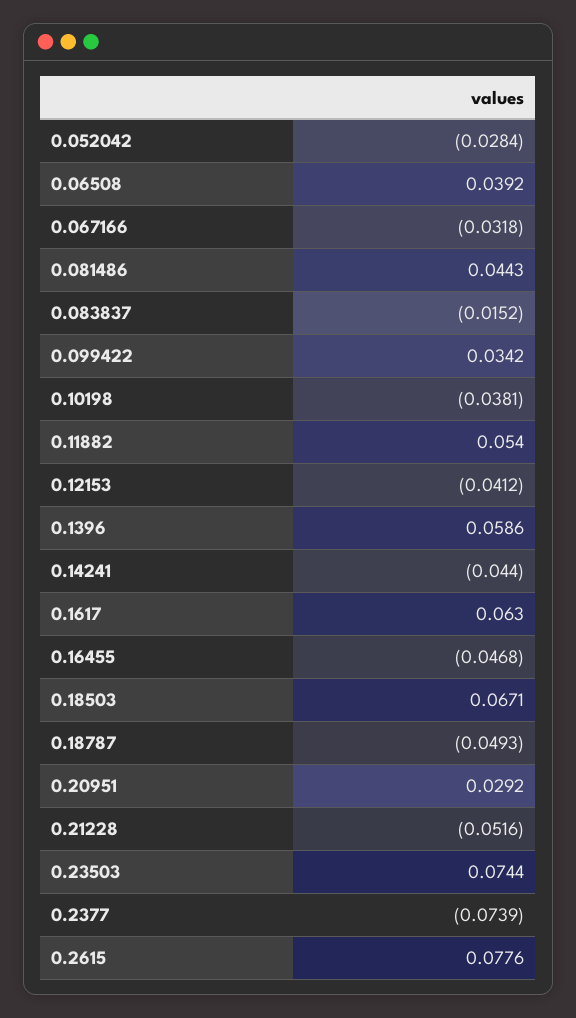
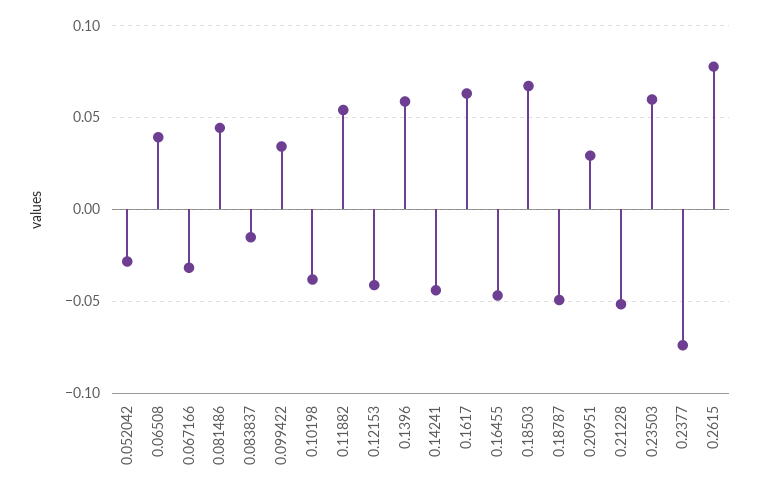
0.23503: 0.0744 -> 0.06

